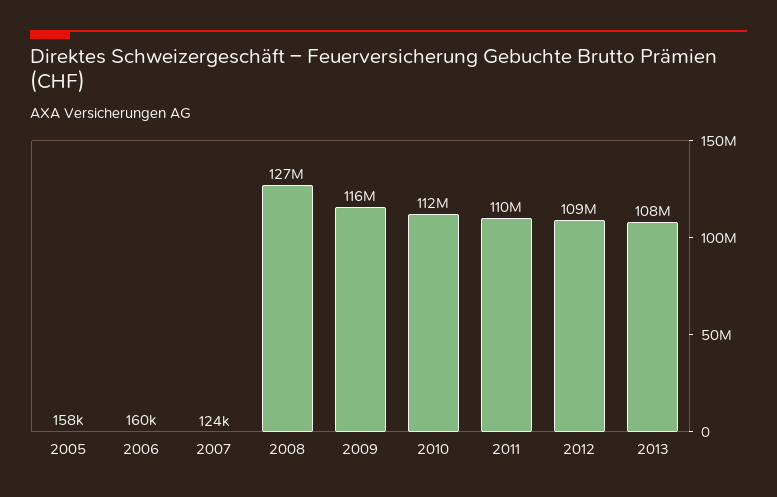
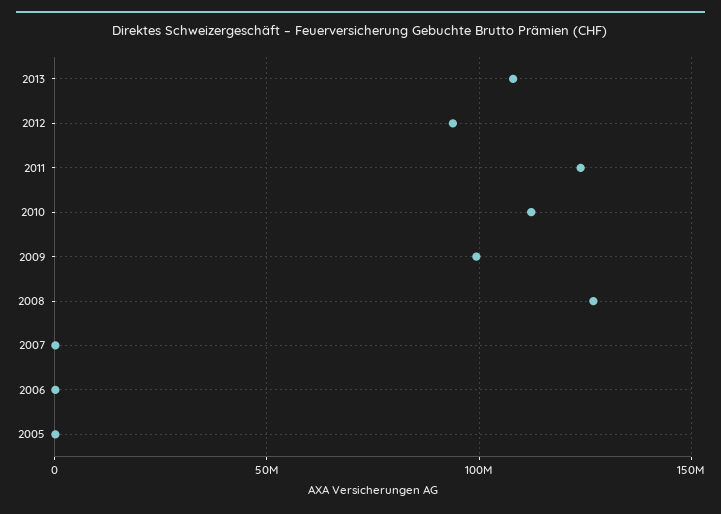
2009: 116000000 -> 100000000
2011: 110000000 -> 125000000
2012: 109000000 -> 95000000

